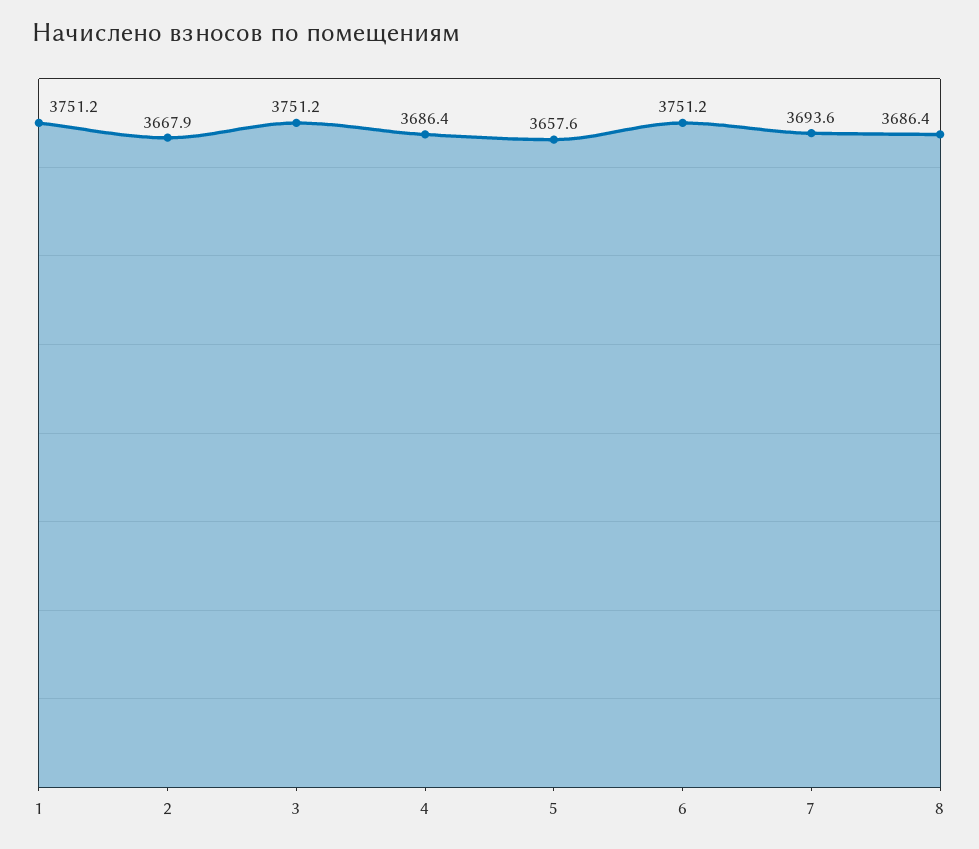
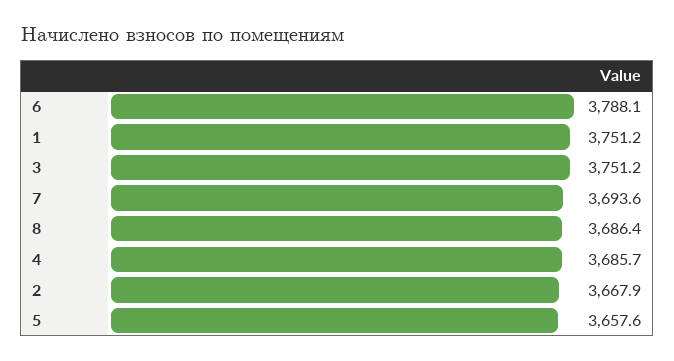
4: 3686.4 -> 3685.7
6: 3751.2 -> 3788.1

